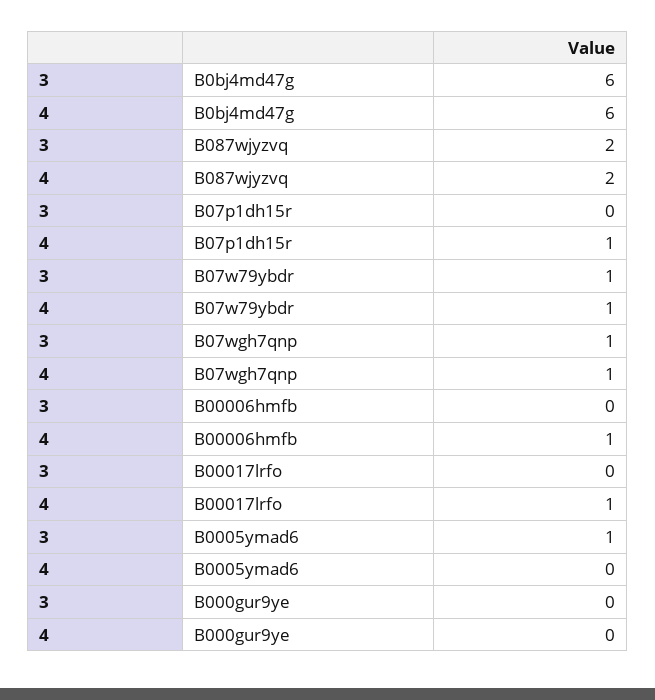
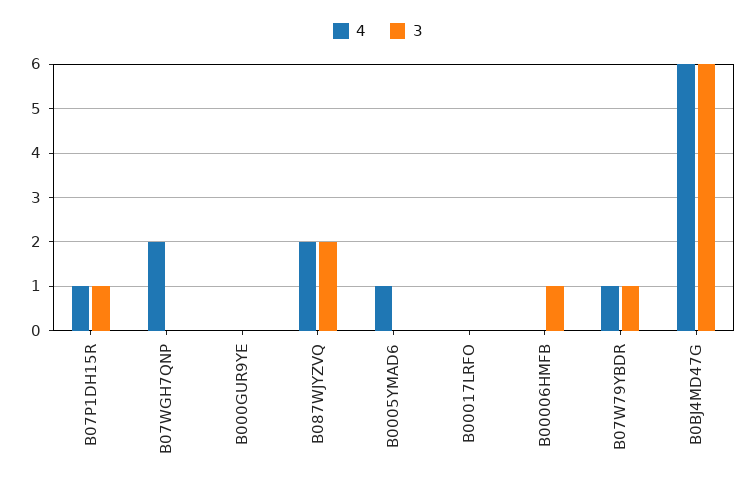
3, B07p1dh15r: 0 -> 1
3, B07wgh7qnp: 1 -> 0
4, B07wgh7qnp: 1 -> 2
3, B00006hmfb: 0 -> 1
4, B00006hmfb: 1 -> 0
4, B00017lrfo: 1 -> 0
3, B0005ymad6: 1 -> 0
4, B0005ymad6: 0 -> 1

